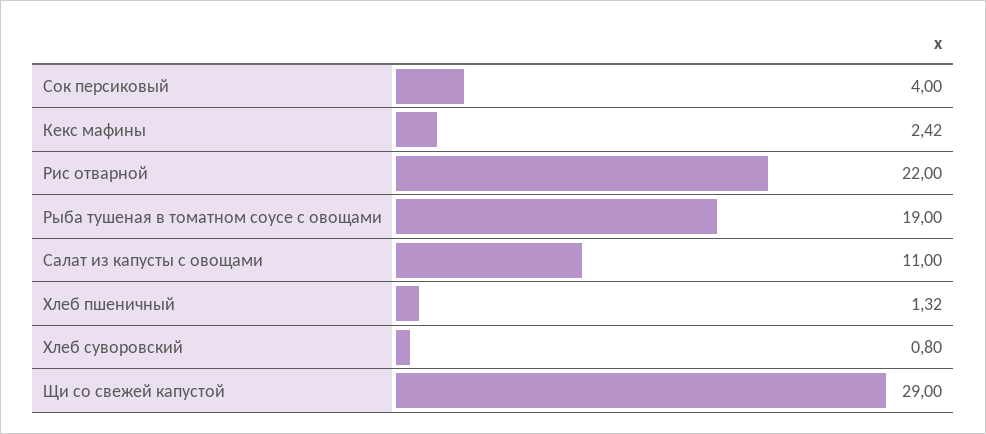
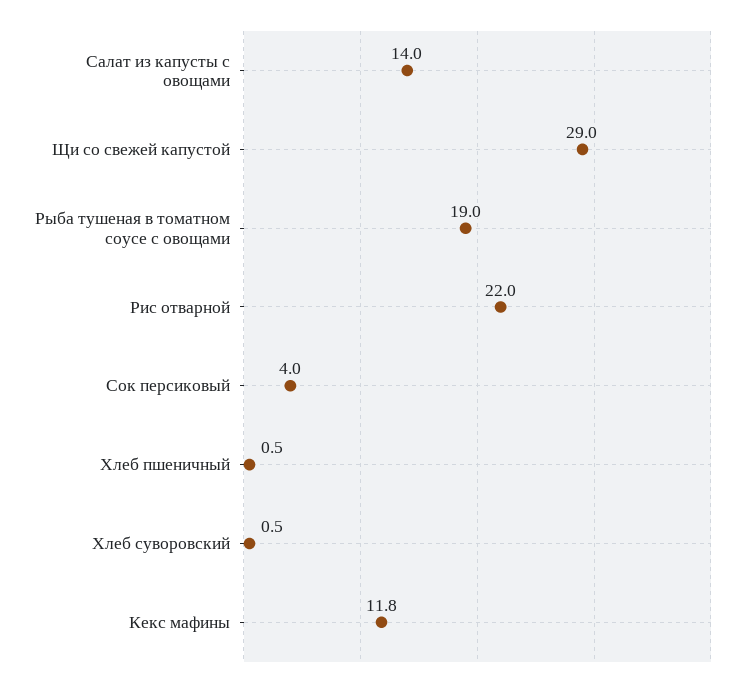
Кекс мафины: 2.42 -> 11.8
Салат из капусты с овощами: 11 -> 14
Хлеб пшеничный: 1.32 -> 0.5
Хлеб суворовский: 0.8 -> 0.5

